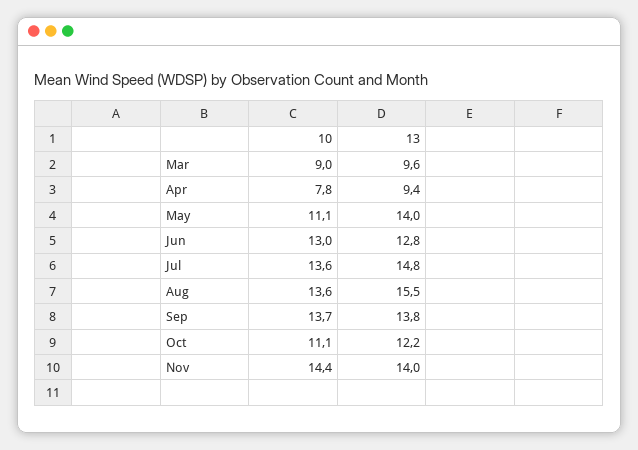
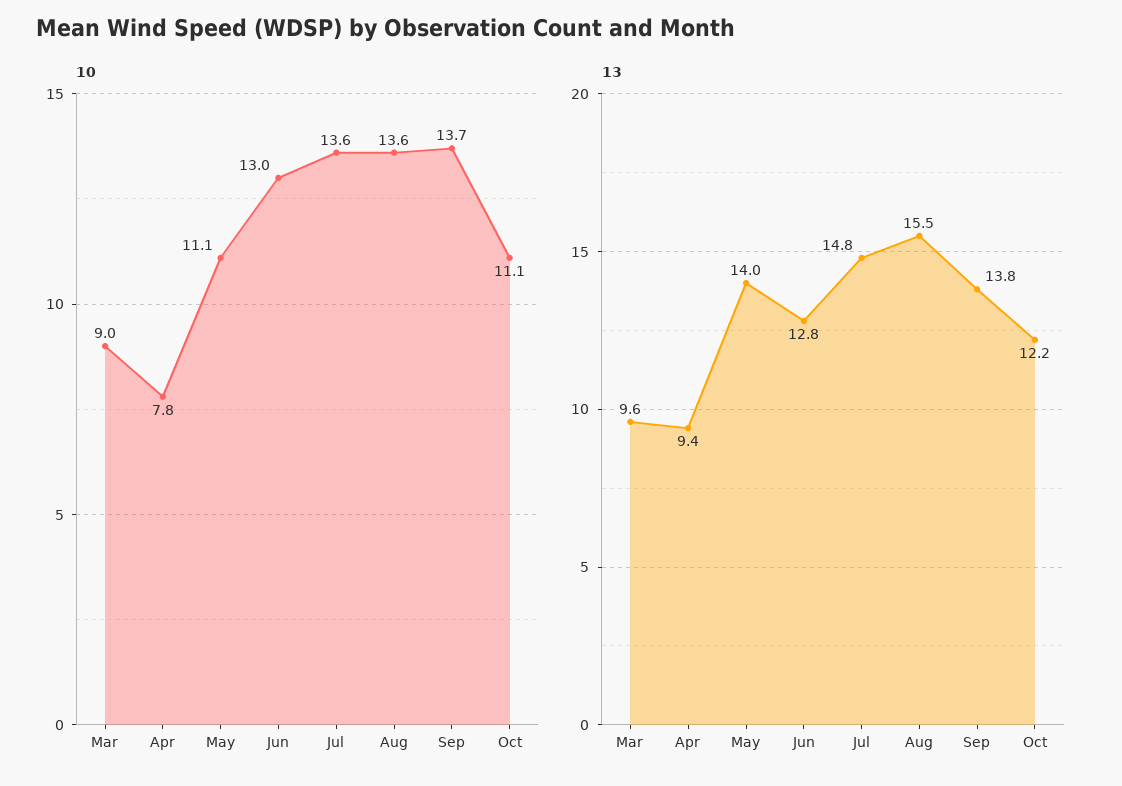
10, Nov: 14.4 -> none
13, Nov: 14 -> none

